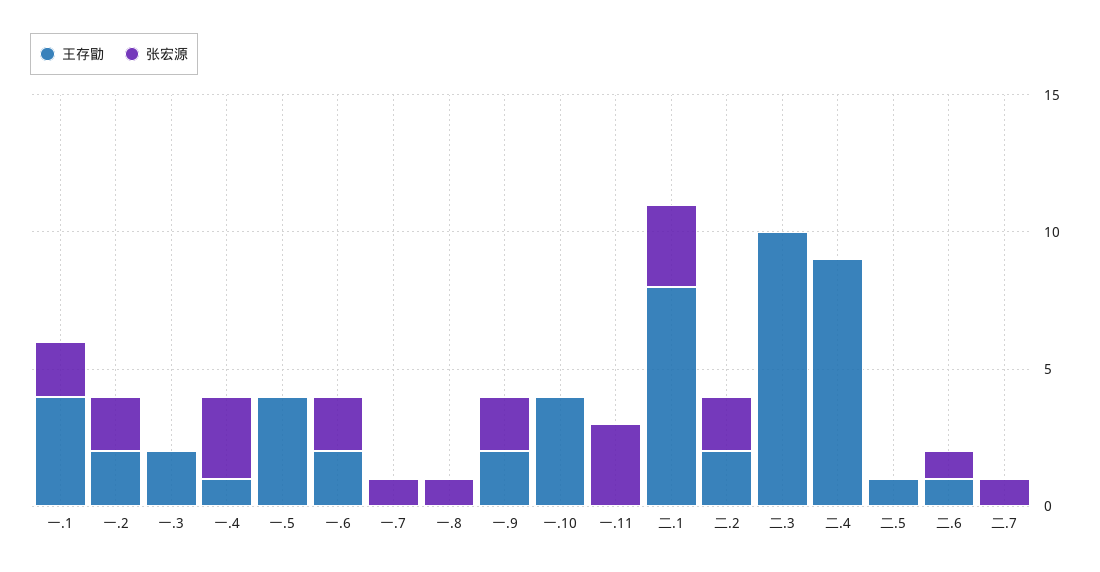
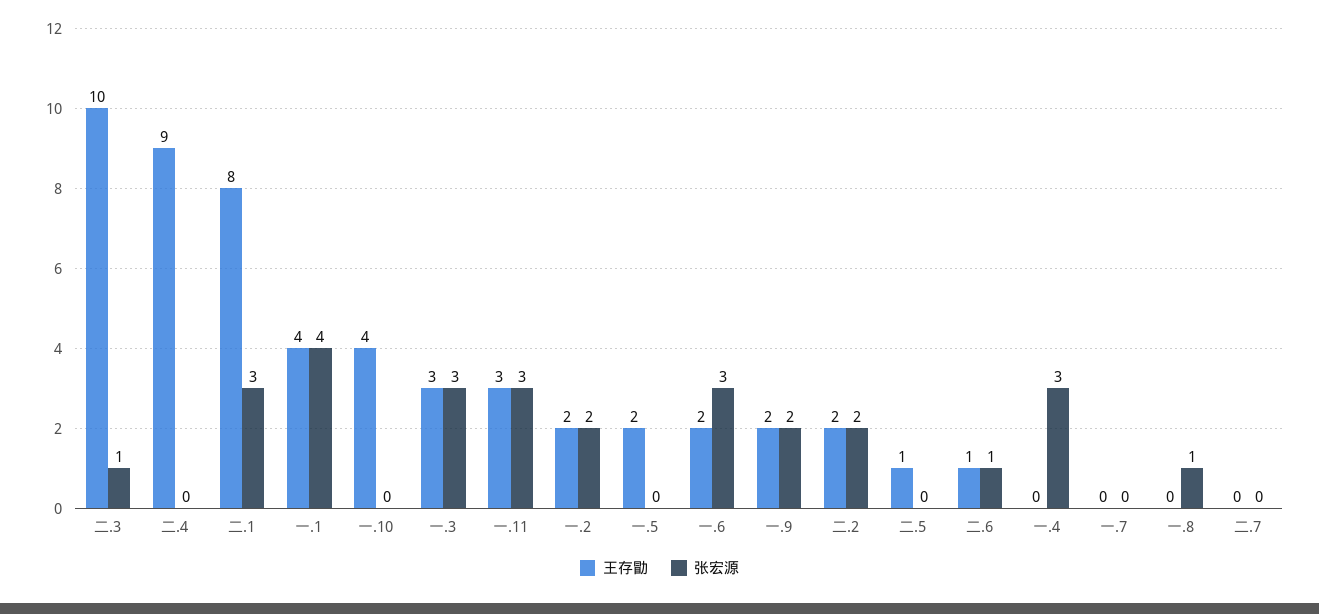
张宏源, 一.1: 2 -> 4
王存勖, 一.3: 2 -> 3
张宏源, 一.3: 0 -> 3
王存勖, 一.4: 1 -> 0
王存勖, 一.5: 4 -> 2
张宏源, 一.6: 2 -> 3
张宏源, 一.7: 1 -> 0
王存勖, 一.11: 0 -> 3
张宏源, 二.3: 0 -> 1
张宏源, 二.7: 1 -> 0

